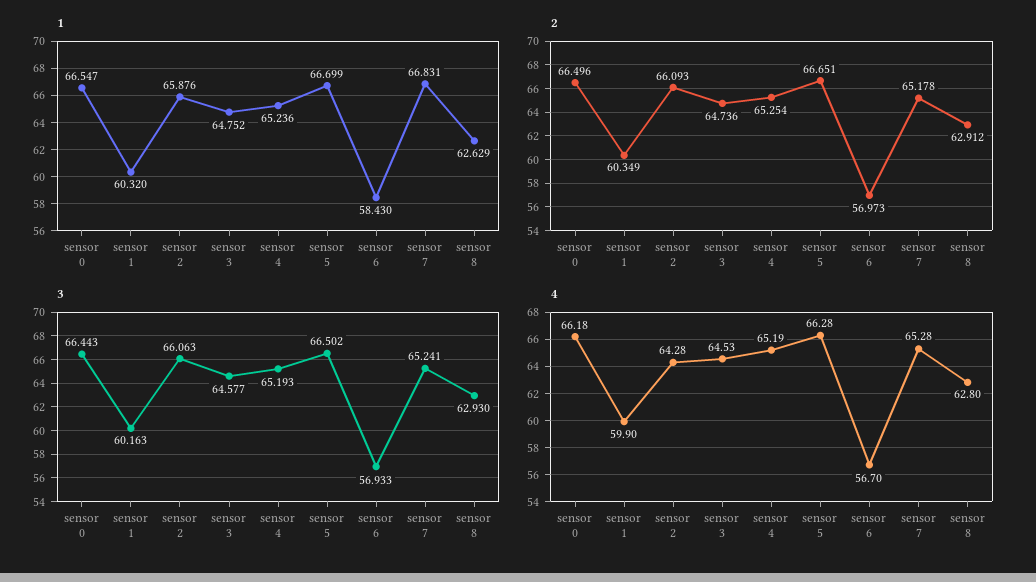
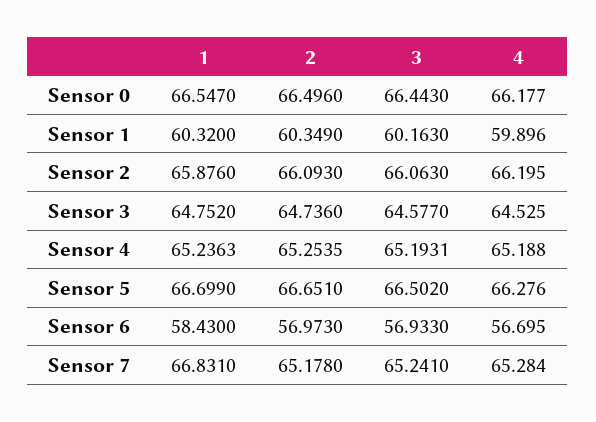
1, sensor 8: 62.629 -> none
2, sensor 8: 62.912 -> none
3, sensor 8: 62.93 -> none
4, sensor 2: 64.28 -> 66.195
4, sensor 8: 62.8 -> none

